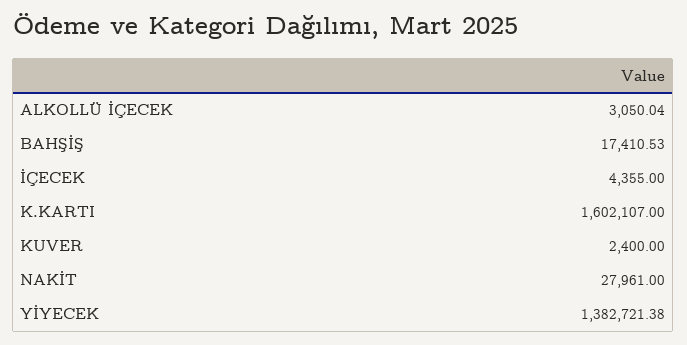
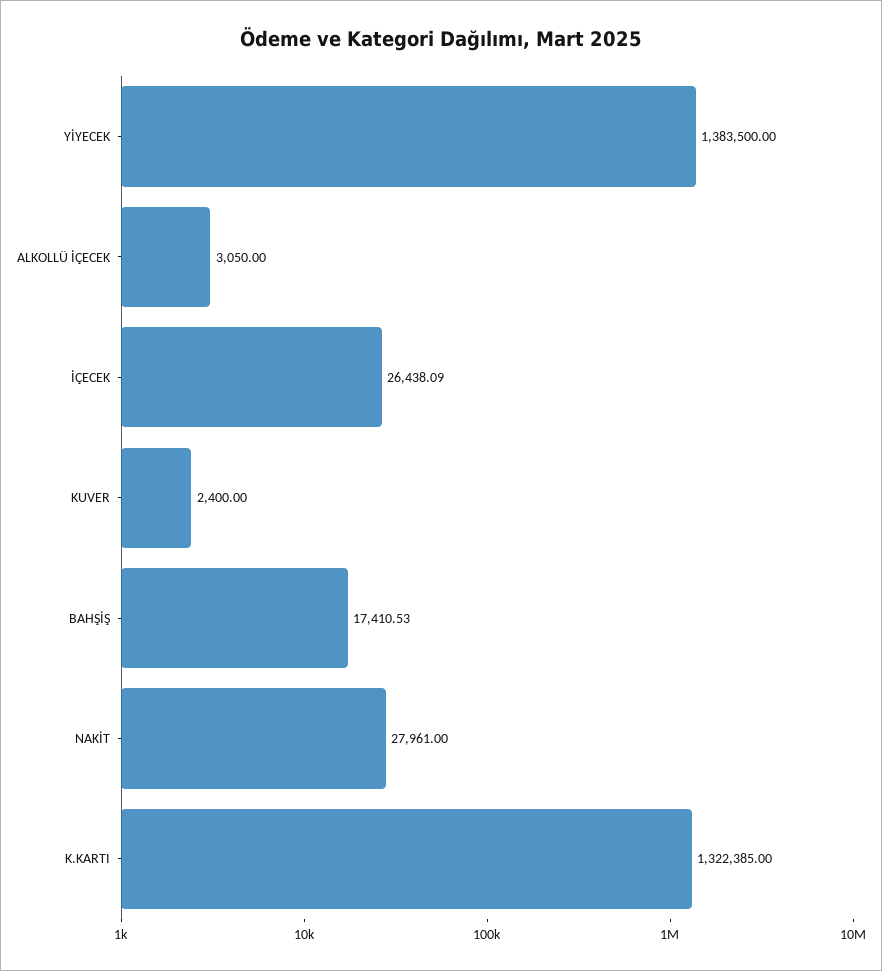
ALKOLLÜ İÇECEK: 3050.04 -> 3050
İÇECEK: 4355 -> 26438.09
K.KARTI: 1602107 -> 1322385
YİYECEK: 1382721.38 -> 1383500

